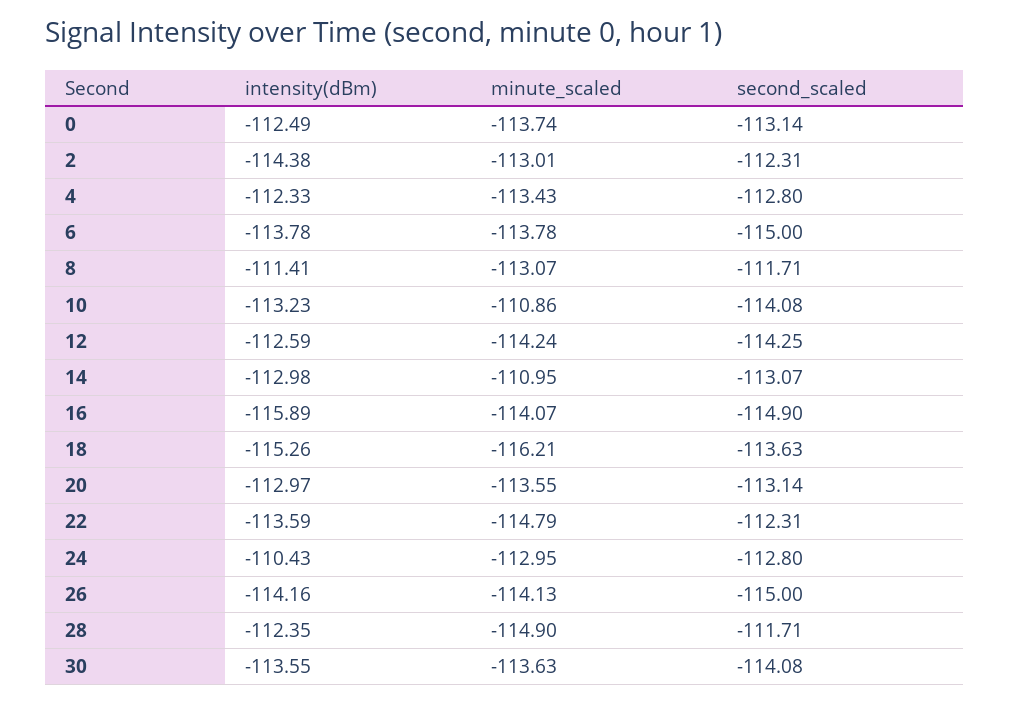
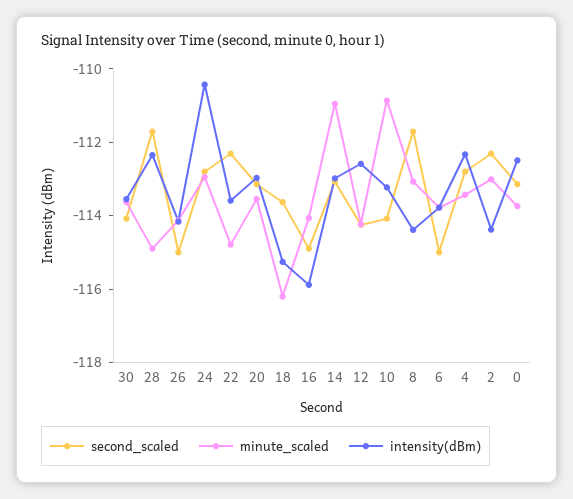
intensity(dBm), 8: -111.41 -> -114.5

